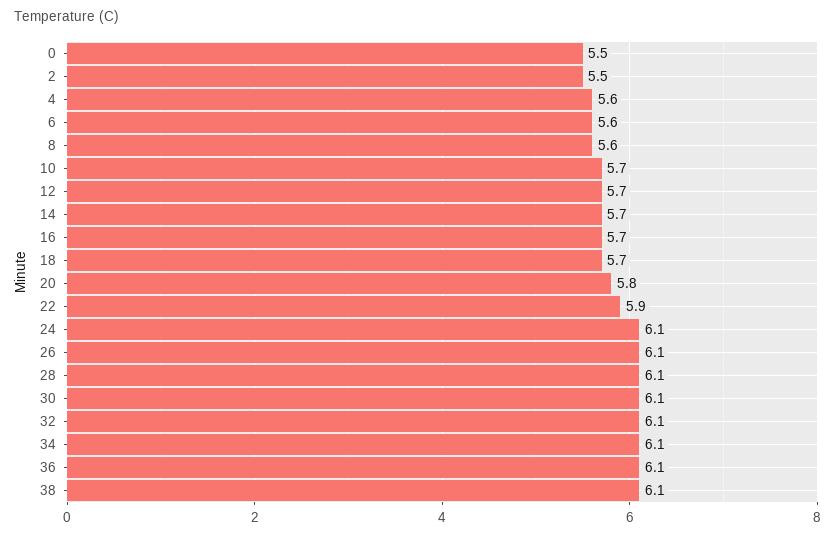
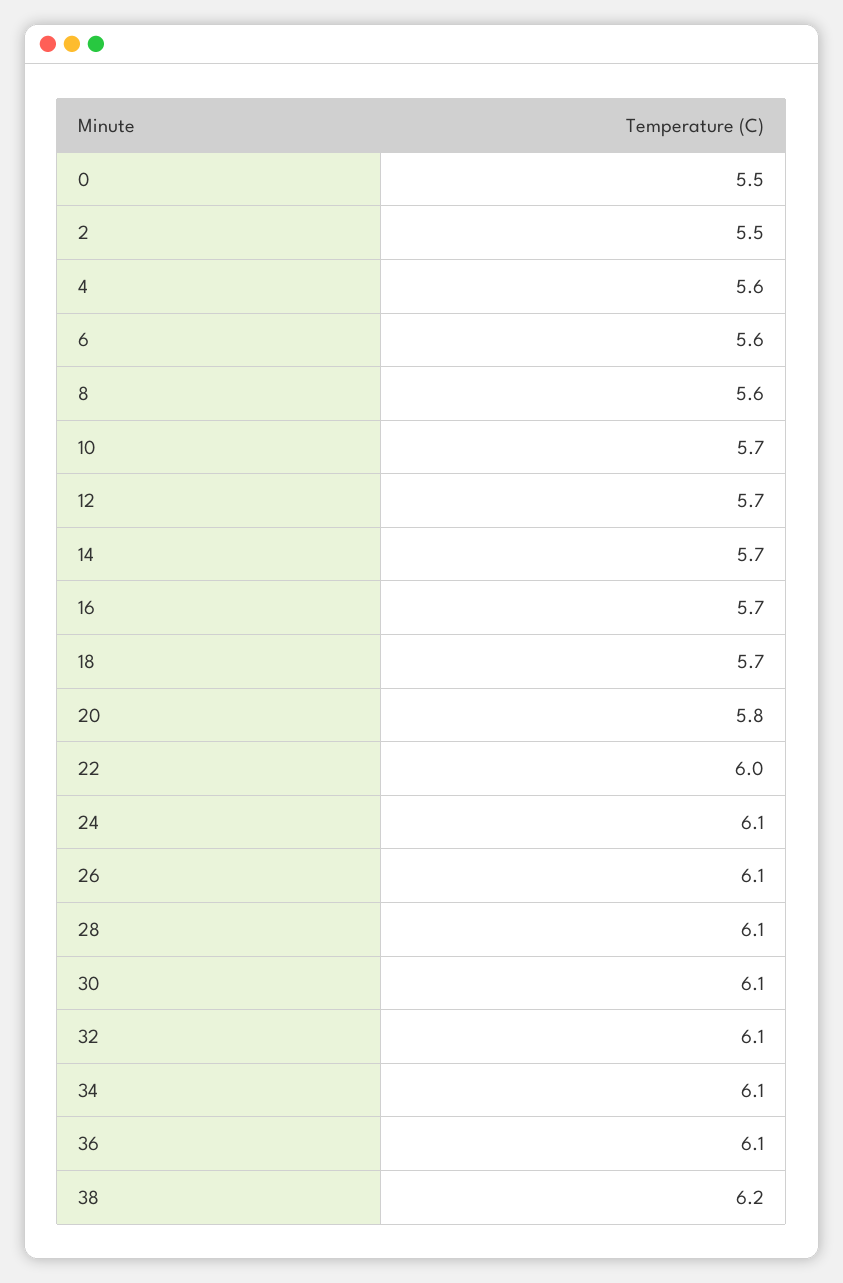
22: 5.9 -> 6
38: 6.1 -> 6.2

